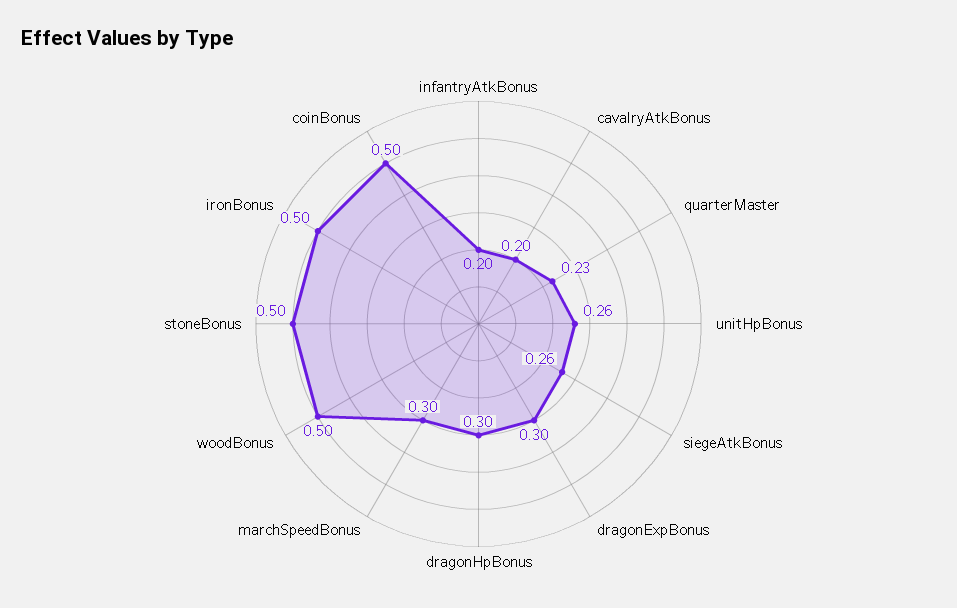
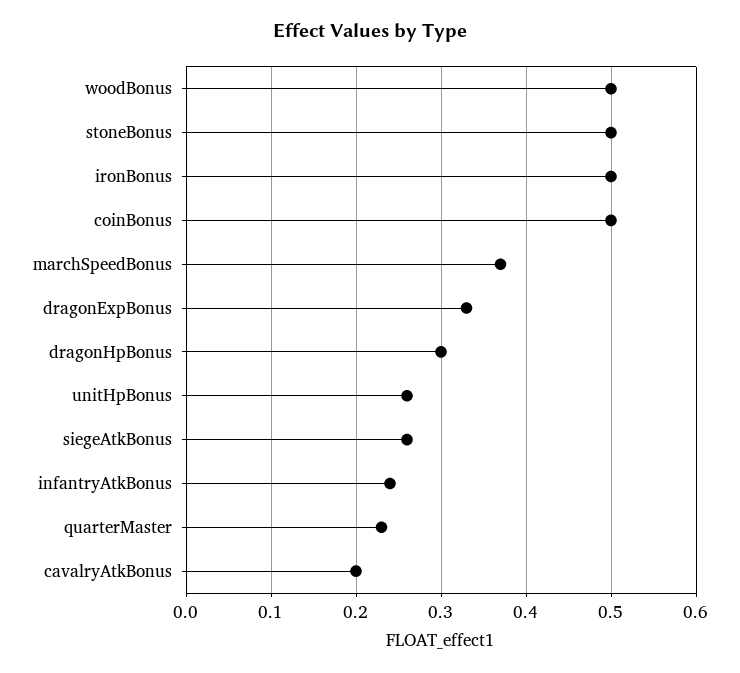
infantryAtkBonus: 0.2 -> 0.24
dragonExpBonus: 0.3 -> 0.33
marchSpeedBonus: 0.3 -> 0.37

